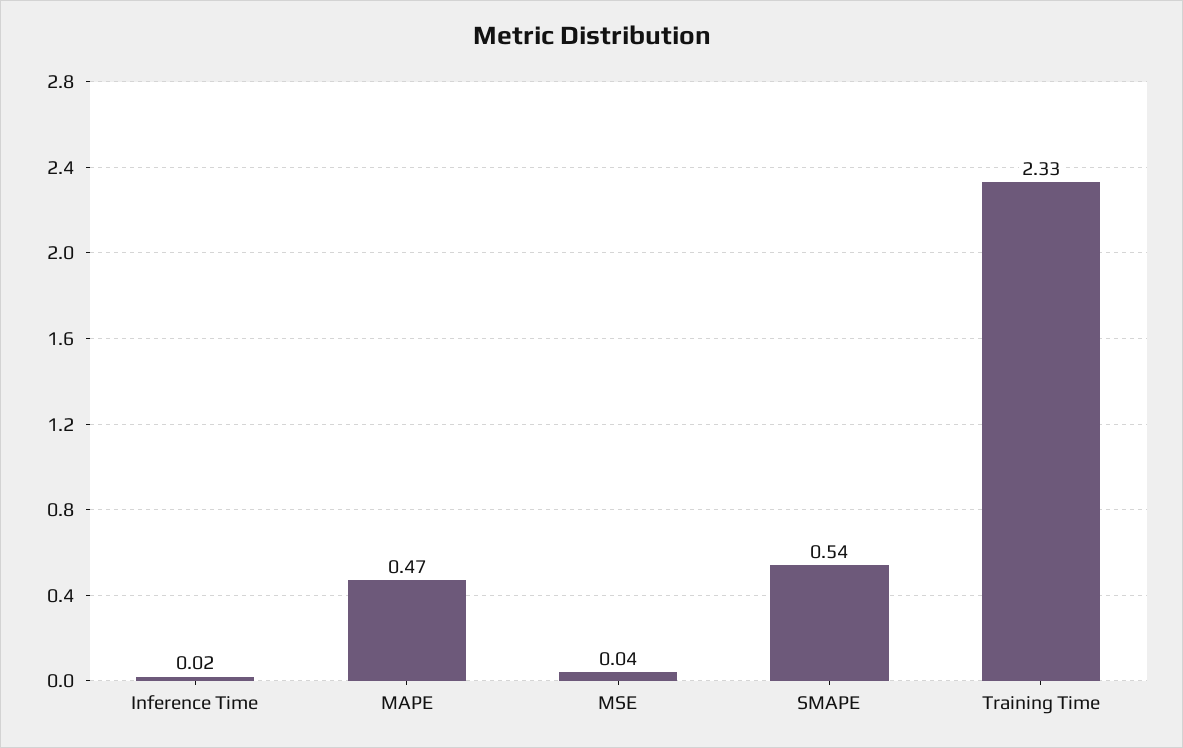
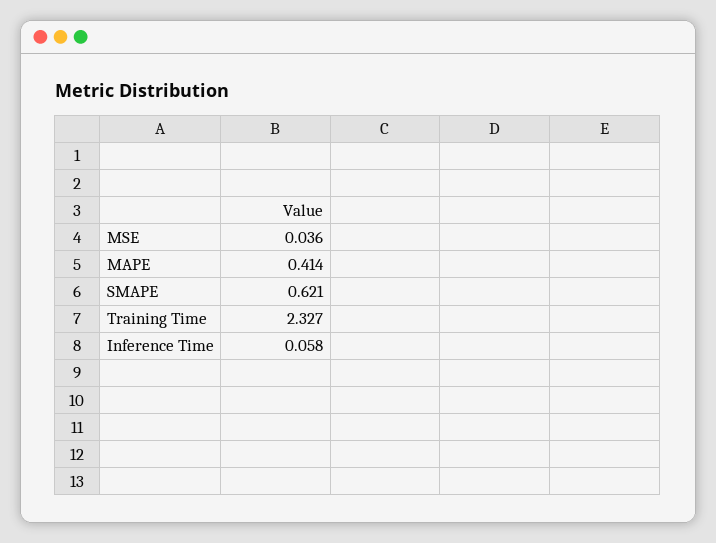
Inference Time: 0.02 -> 0.058
MAPE: 0.47 -> 0.414
SMAPE: 0.54 -> 0.621

